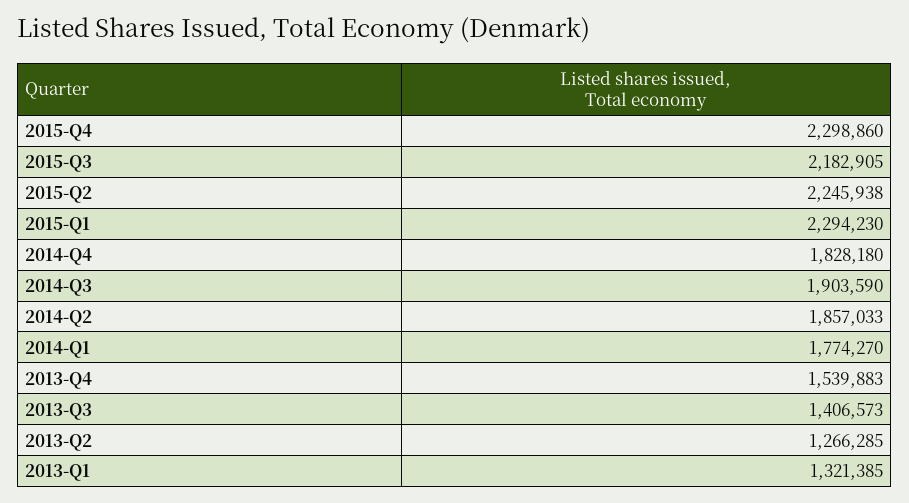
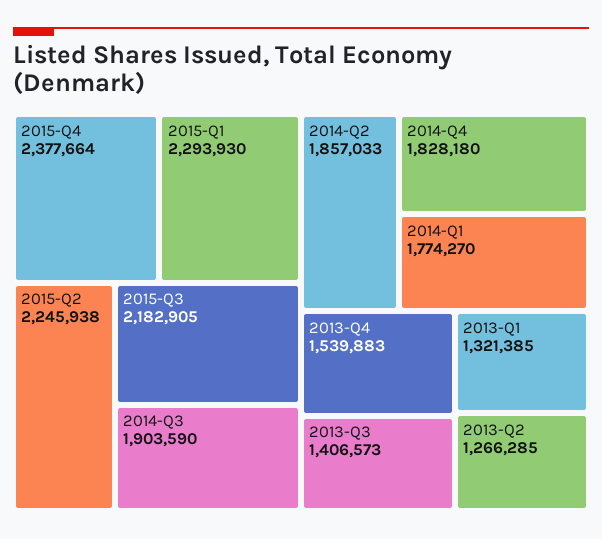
2015-Q4: 2298860 -> 2377664
2015-Q1: 2294230 -> 2293930

